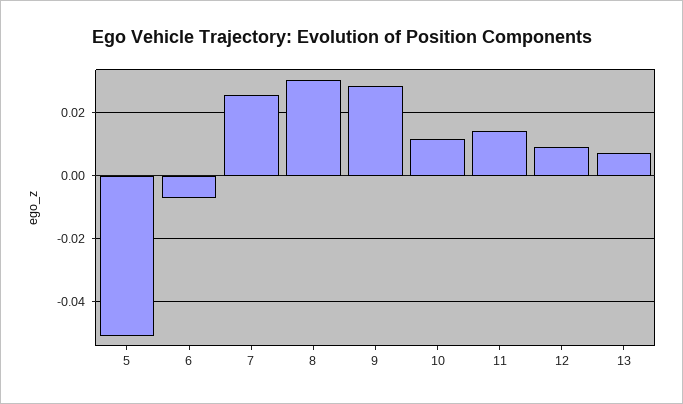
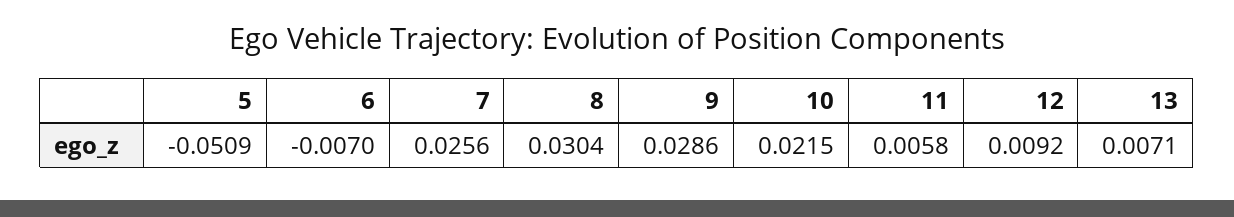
10: 0.012 -> 0.0215
11: 0.014 -> 0.0058

